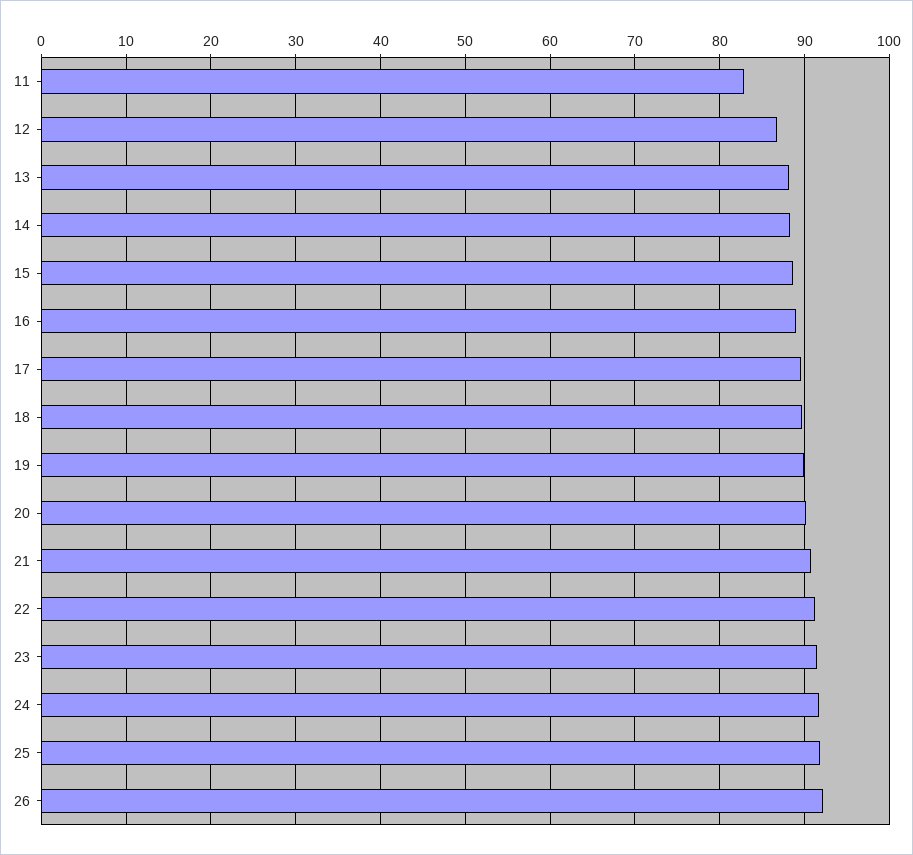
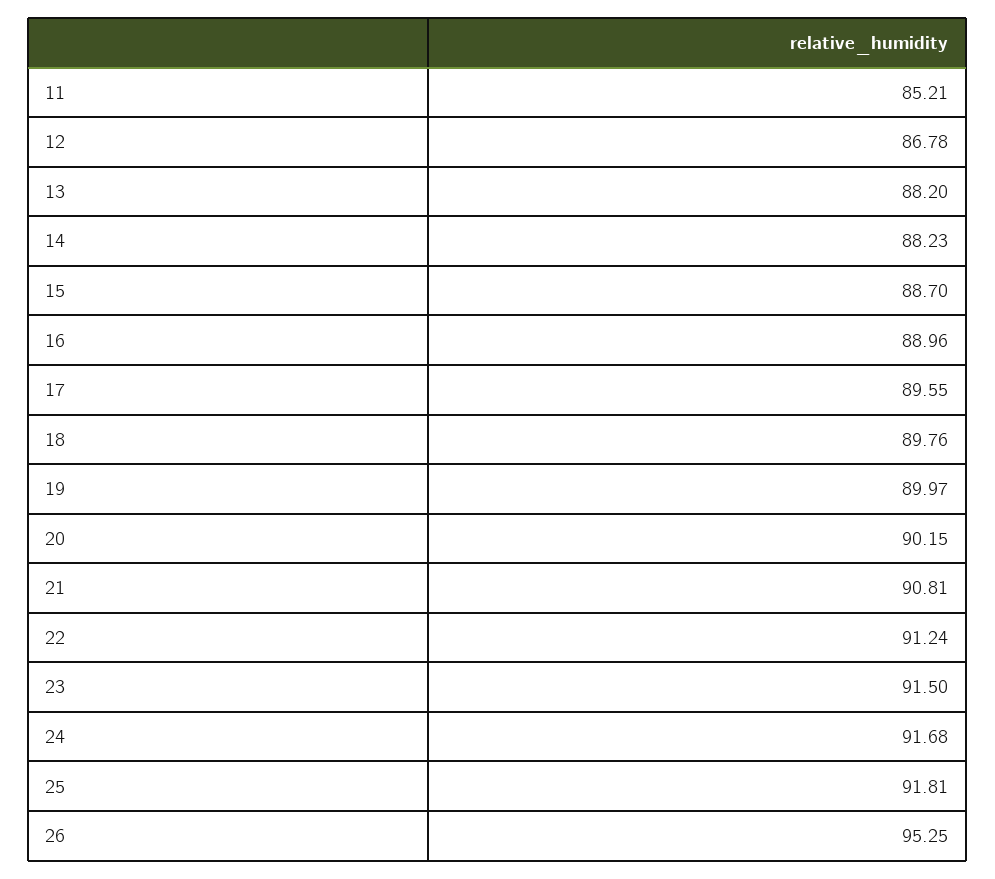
11: 83 -> 85.21
26: 92 -> 95.25

